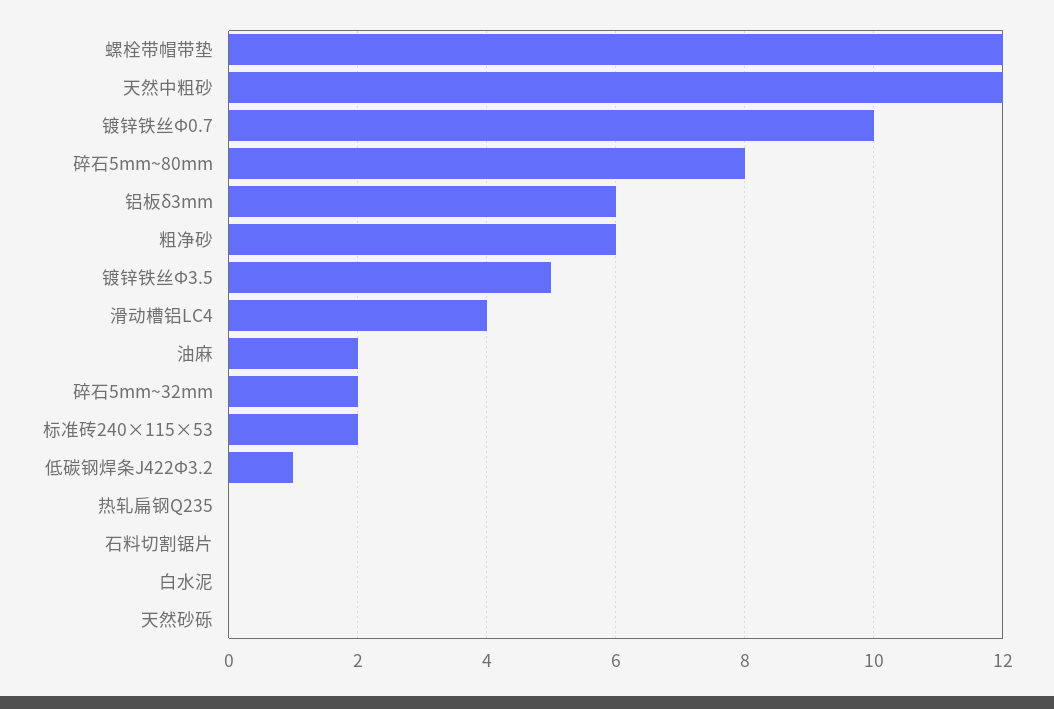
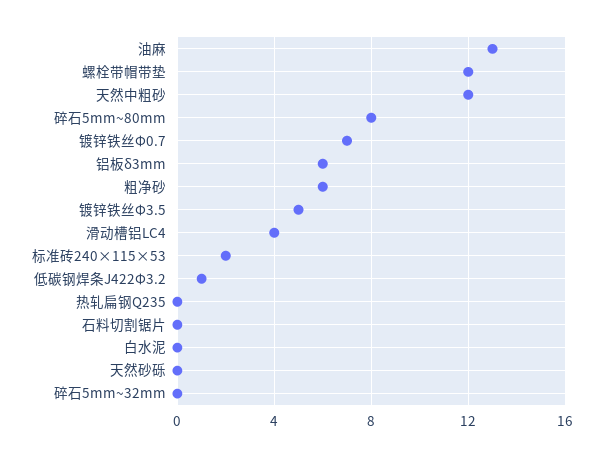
镀锌铁丝Φ0.7: 10 -> 7
油麻: 2 -> 13
碎石5mm~32mm: 2 -> 0

